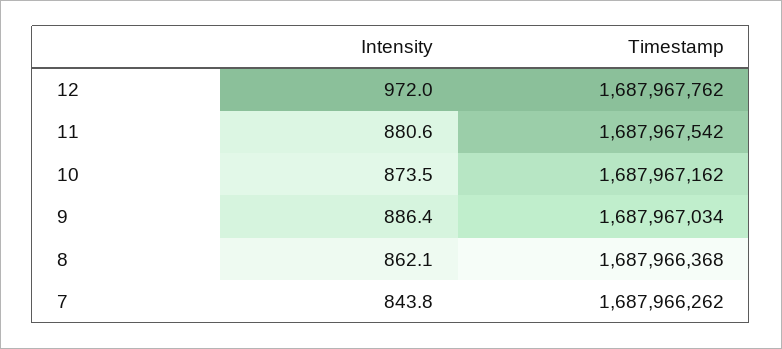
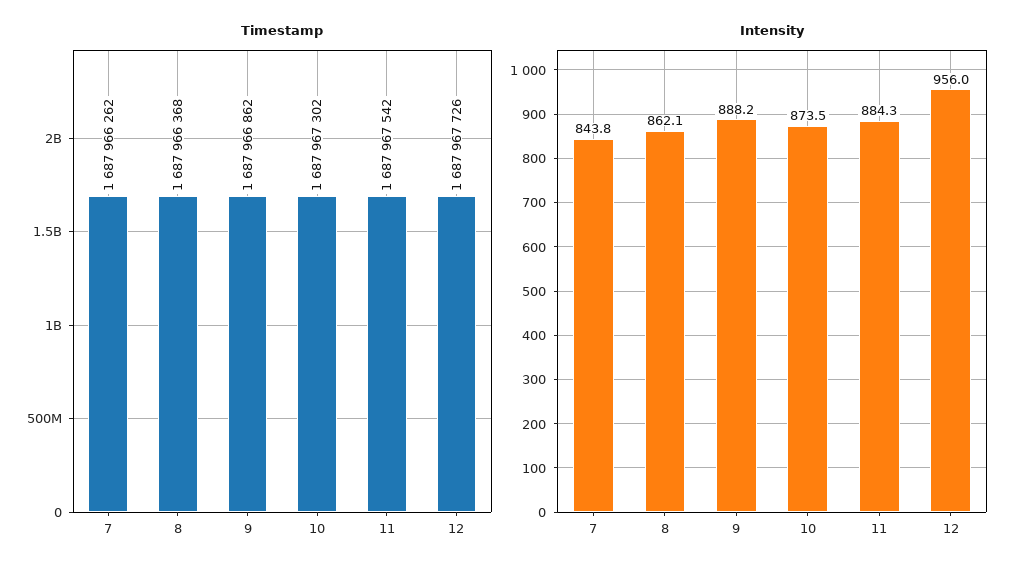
Intensity, 12: 972 -> 956
Timestamp, 12: 1687967762 -> 1687967726
Intensity, 11: 880.6 -> 884.3
Timestamp, 10: 1687967162 -> 1687967302
Intensity, 9: 886.4 -> 888.2
Timestamp, 9: 1687967034 -> 1687966862

